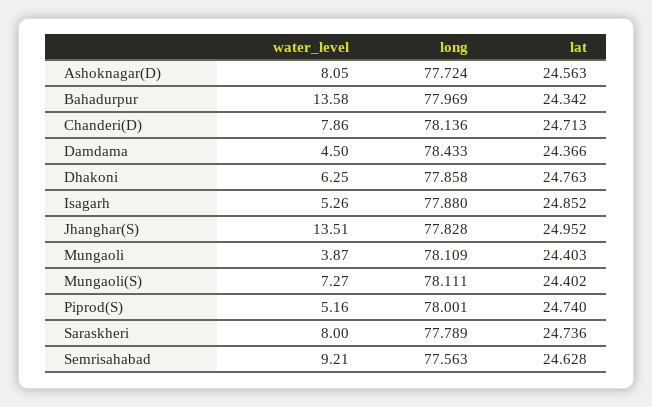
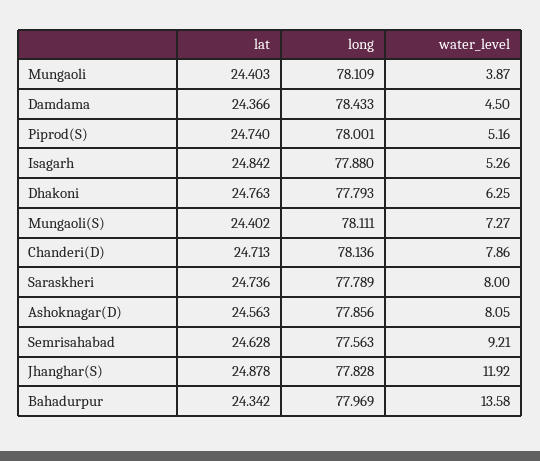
long, Ashoknagar(D): 77.724 -> 77.856
long, Dhakoni: 77.858 -> 77.793
lat, Isagarh: 24.852 -> 24.842
water_level, Jhanghar(S): 13.51 -> 11.92
lat, Jhanghar(S): 24.952 -> 24.878

